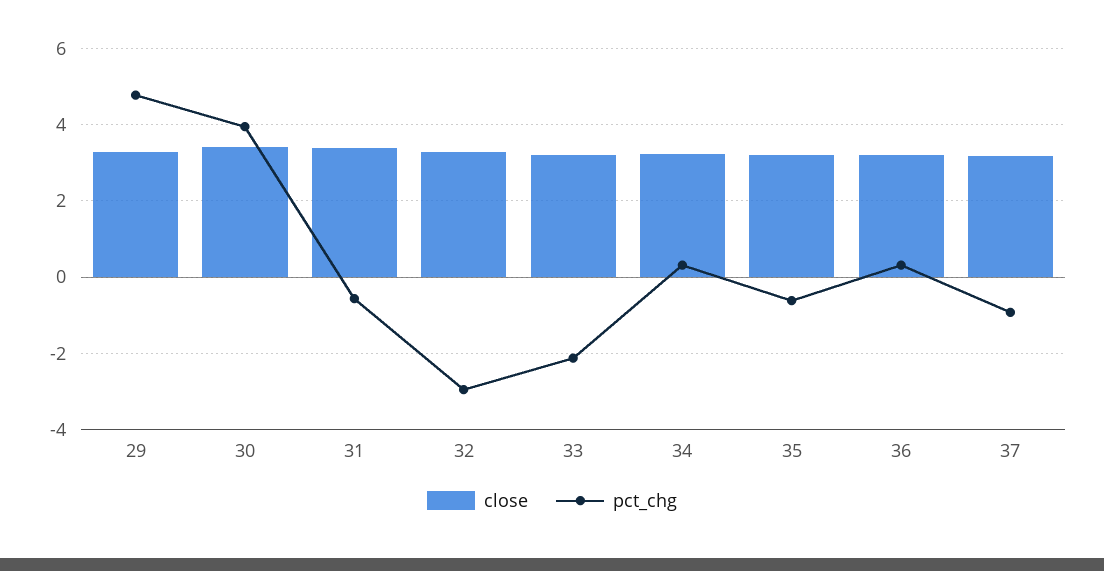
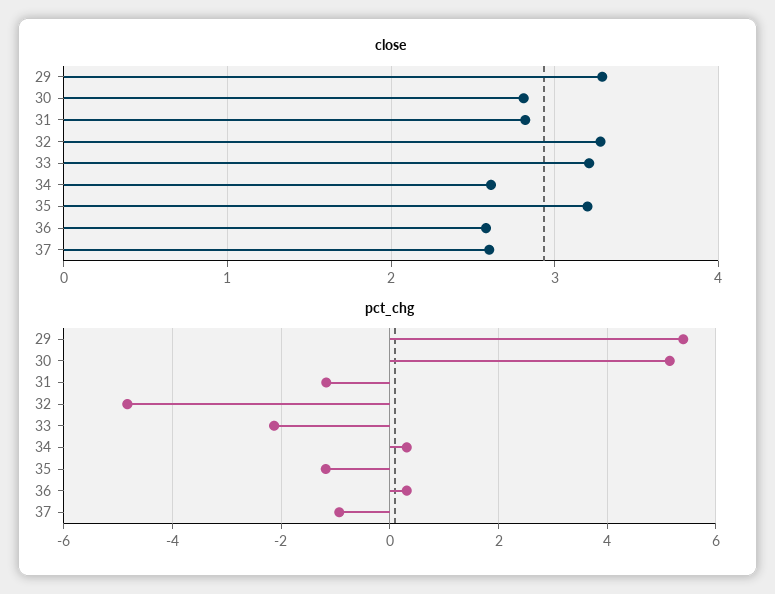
pct_chg, 29: 4.8 -> 5.4
close, 30: 3.4 -> 2.8
pct_chg, 30: 4 -> 5.2
close, 31: 3.4 -> 2.8
pct_chg, 31: -0.6 -> -1.2
pct_chg, 32: -3 -> -4.8
close, 34: 3.2 -> 2.6
pct_chg, 35: -0.6 -> -1.2
close, 36: 3.2 -> 2.6
close, 37: 3.2 -> 2.6

